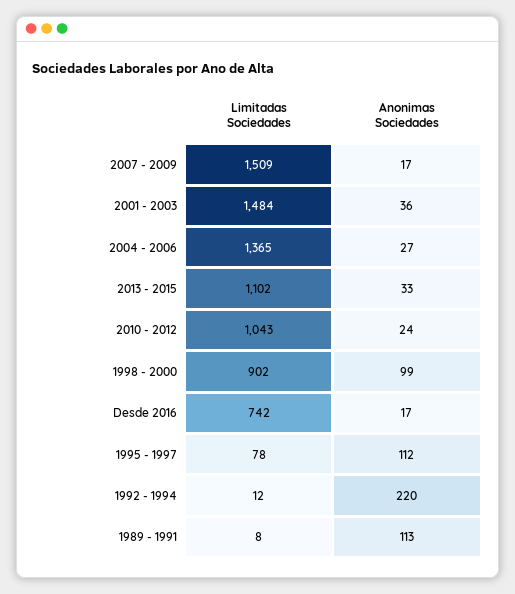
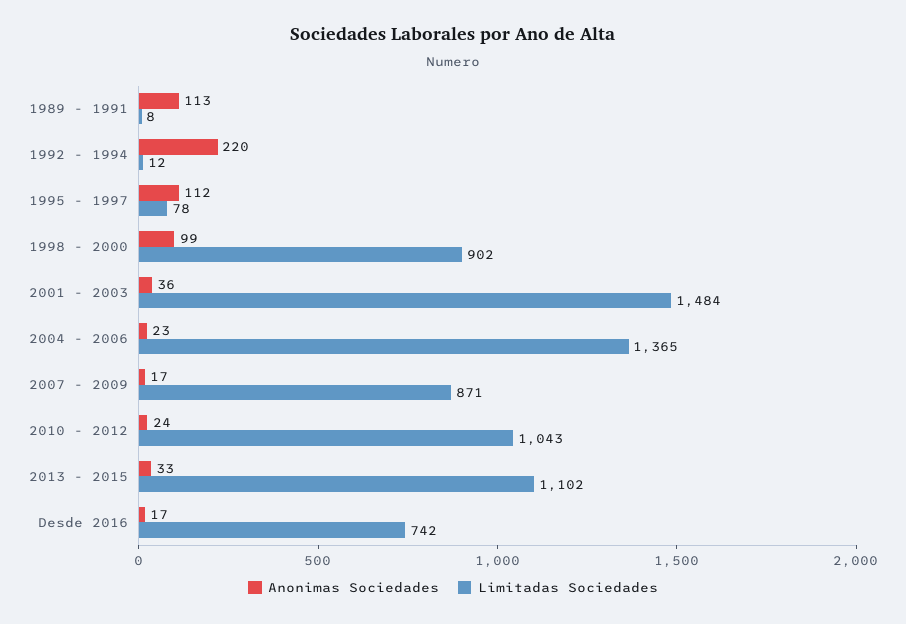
Limitadas Sociedades, 2007 - 2009: 1509 -> 871
Anonimas Sociedades, 2004 - 2006: 27 -> 23

